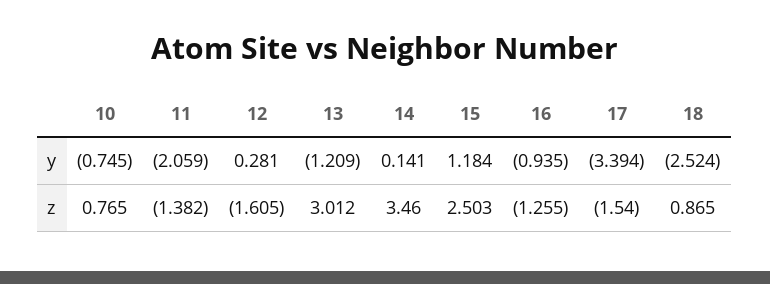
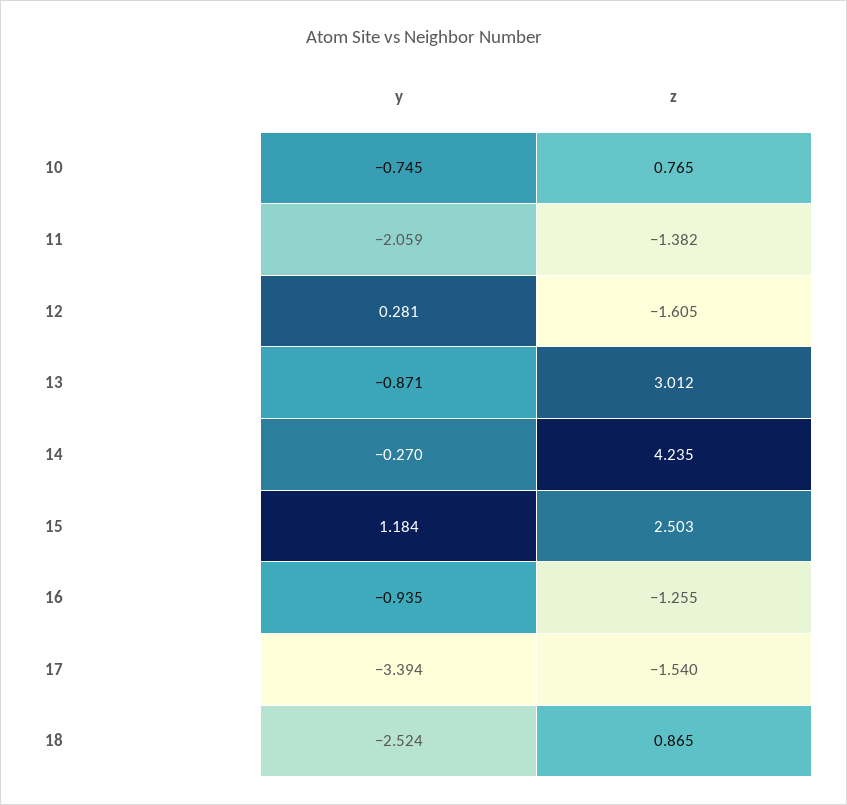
13, y: -1.209 -> -0.871
14, y: 0.141 -> -0.27
14, z: 3.46 -> 4.235

